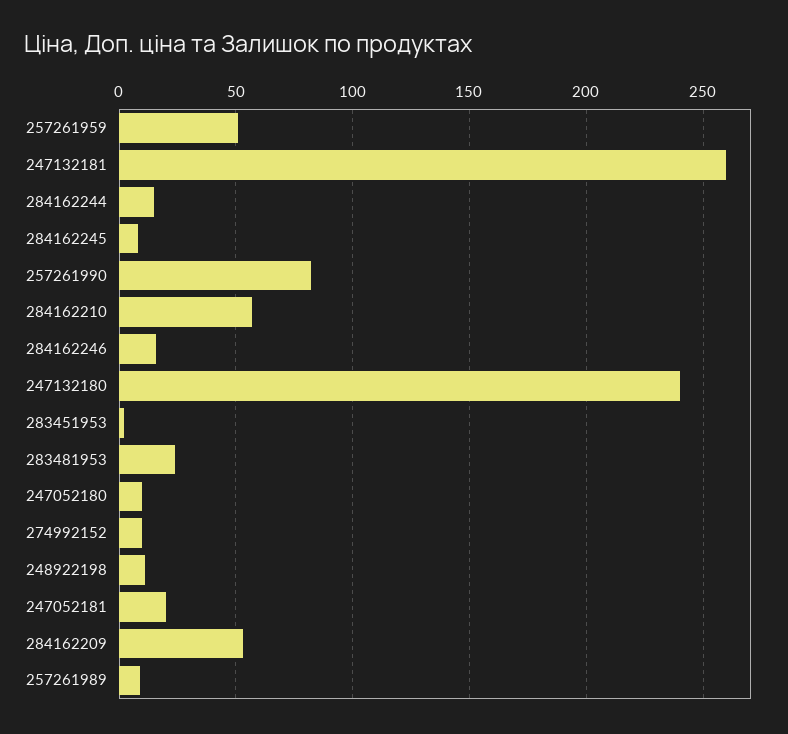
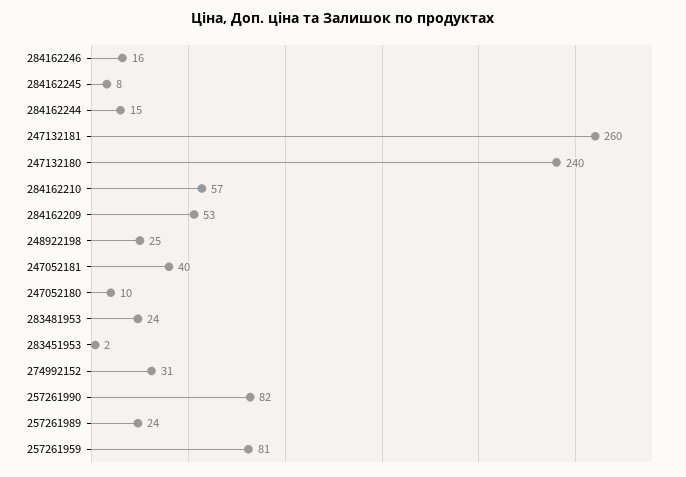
257261959: 50 -> 81
274992152: 10 -> 31
248922198: 10 -> 25
247052181: 20 -> 40
257261989: 10 -> 24

